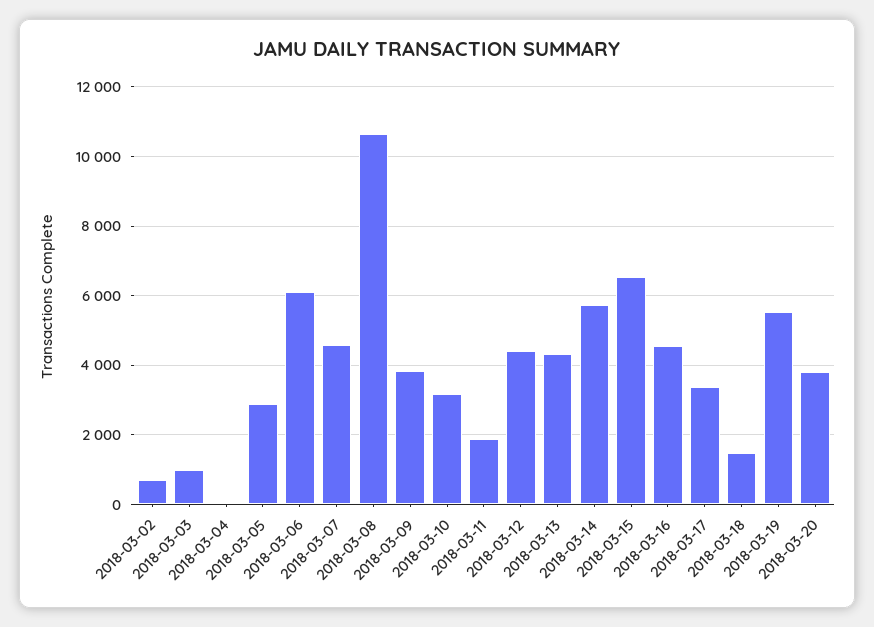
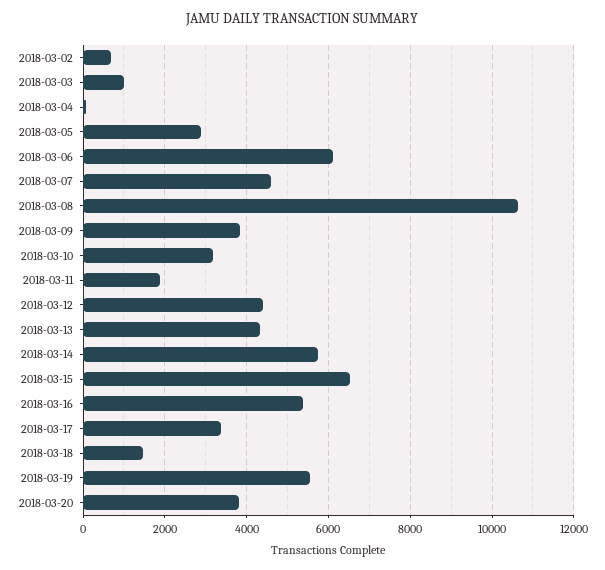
2018-03-16: 4600 -> 5400

